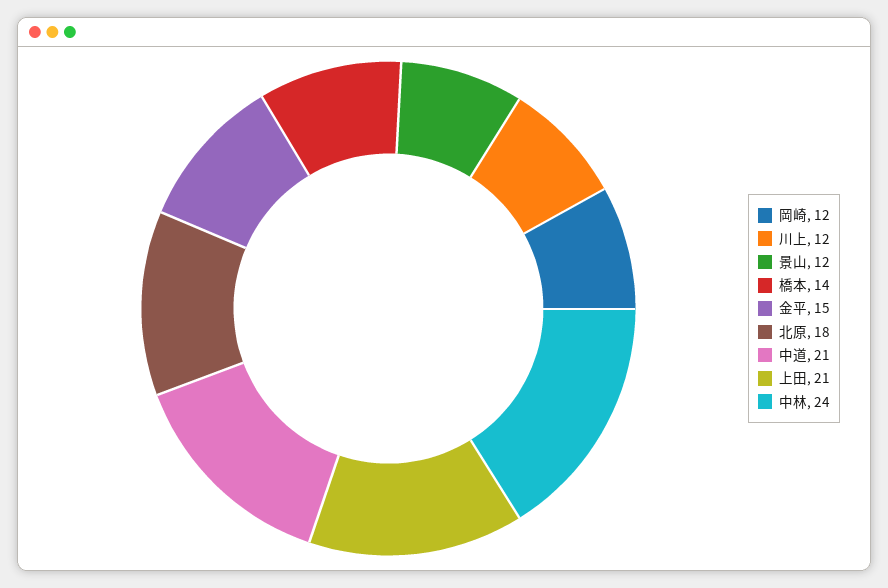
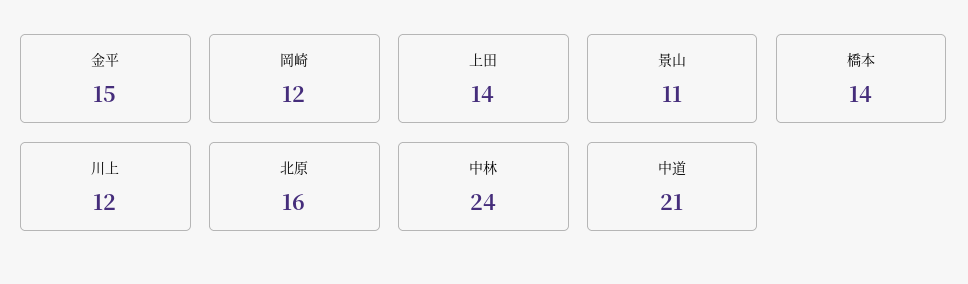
景山: 12 -> 11
北原: 18 -> 16
上田: 21 -> 14

